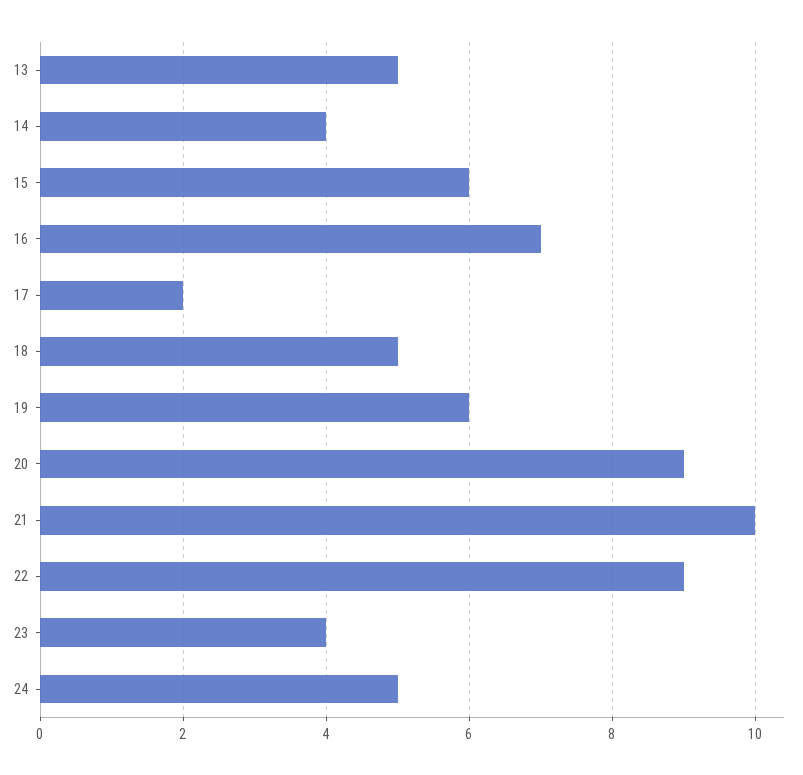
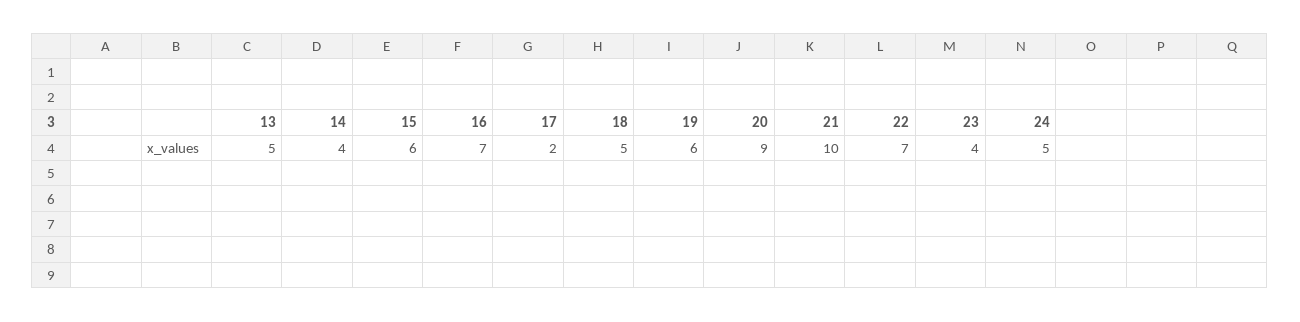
22: 9 -> 7

